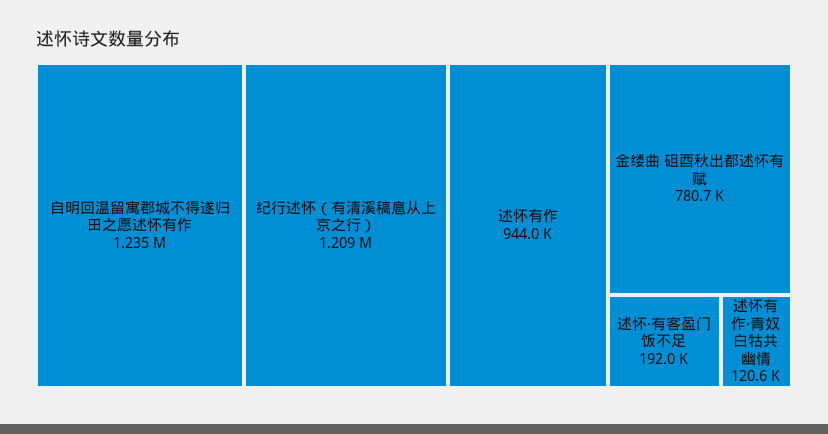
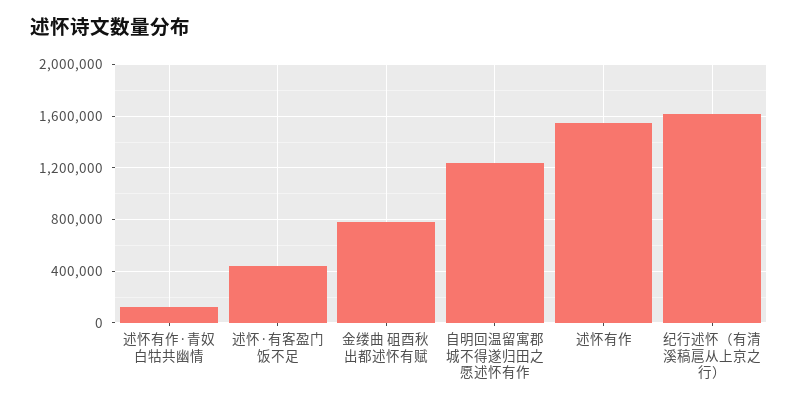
纪行述怀（有清溪稿扈从上京之行）: 1209000 -> 1600000
述怀有作: 944000 -> 1550000
述怀·有客盈门饭不足: 192000 -> 450000

